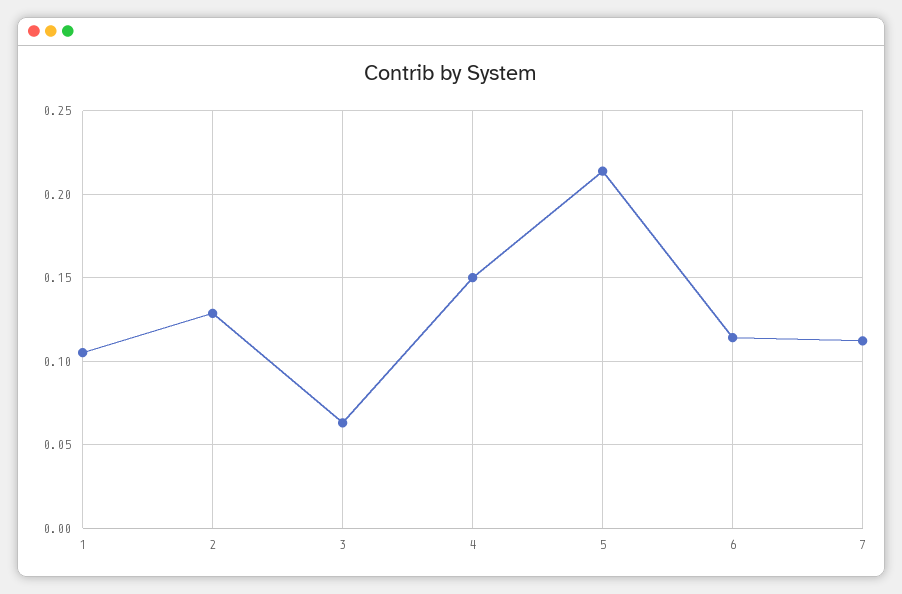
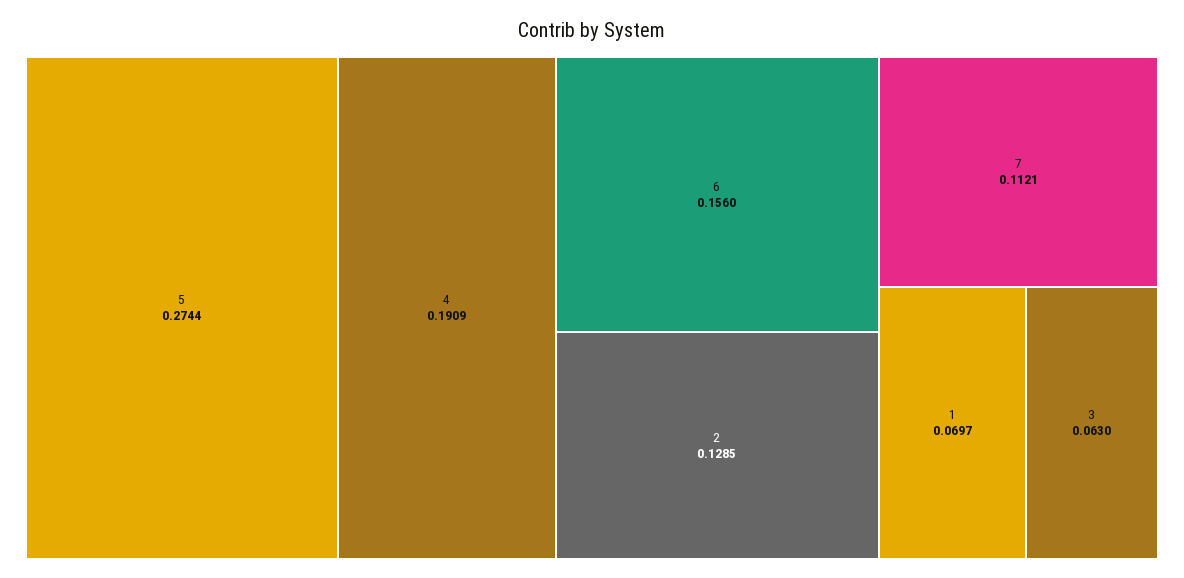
1: 0.105 -> 0.0697
4: 0.15 -> 0.1909
5: 0.215 -> 0.2744
6: 0.115 -> 0.156

